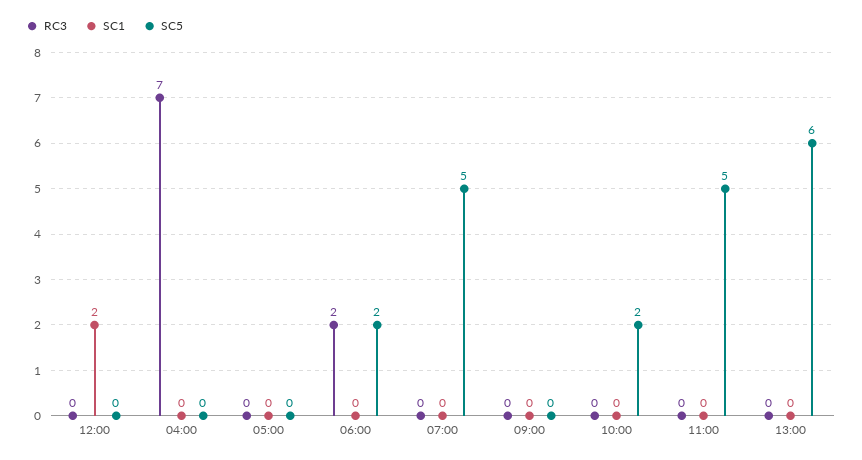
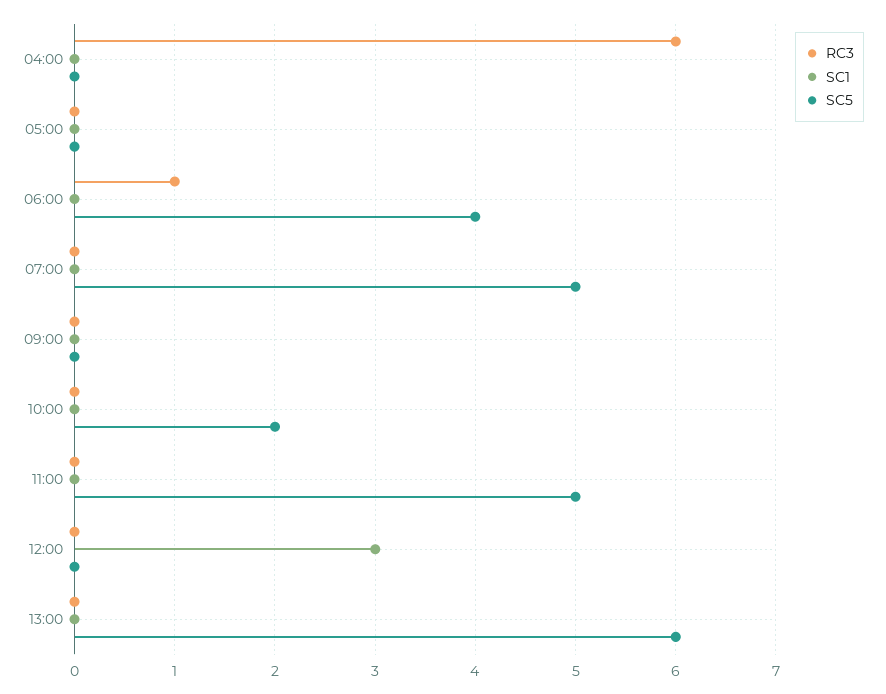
SC1, 12:00: 2 -> 3
RC3, 04:00: 7 -> 6
RC3, 06:00: 2 -> 1
SC5, 06:00: 2 -> 4

